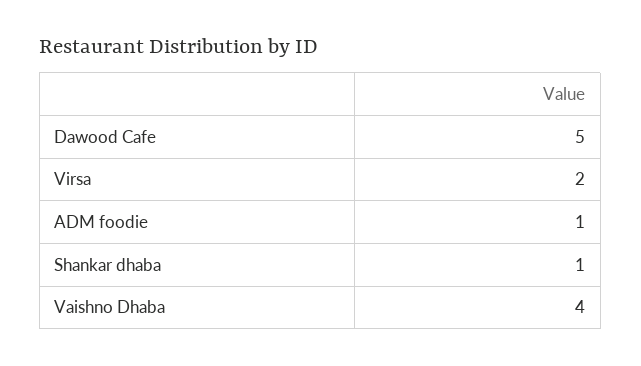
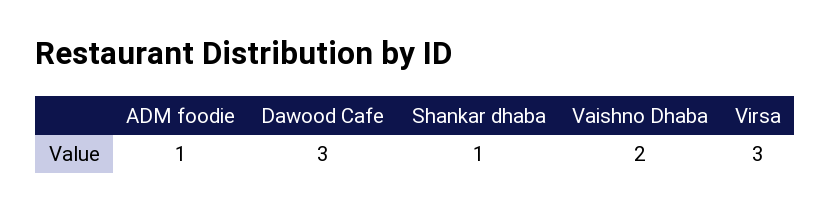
Dawood Cafe: 5 -> 3
Virsa: 2 -> 3
Vaishno Dhaba: 4 -> 2

